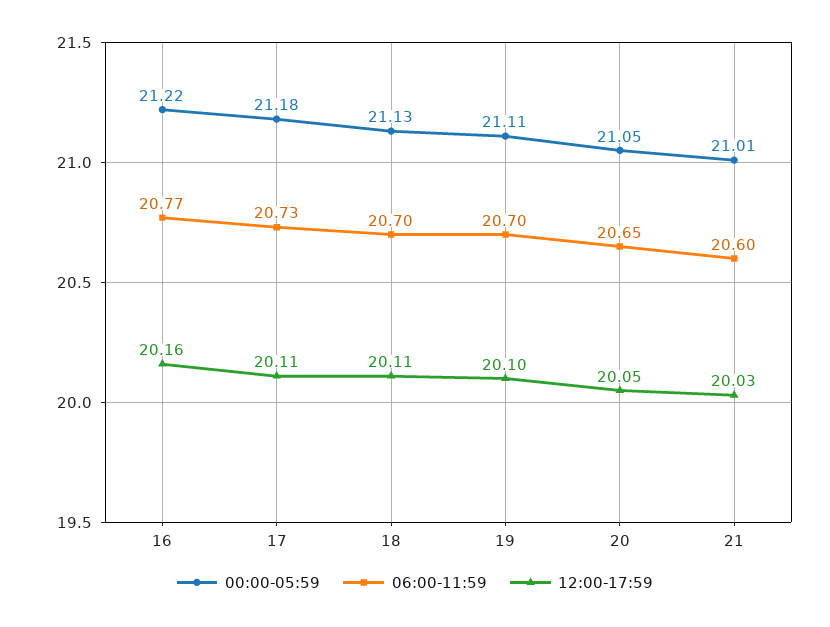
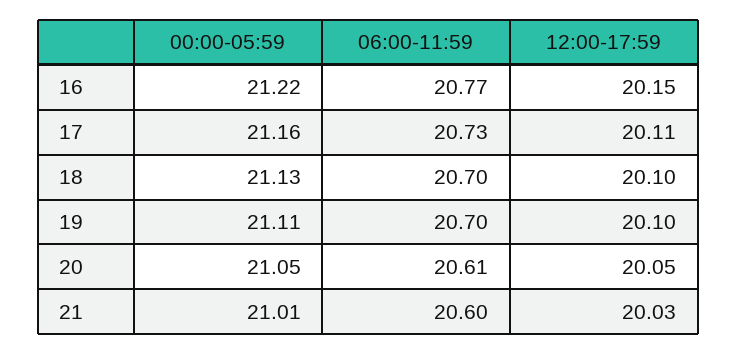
12:00-17:59, 16: 20.16 -> 20.15
00:00-05:59, 17: 21.18 -> 21.16
12:00-17:59, 18: 20.11 -> 20.1
06:00-11:59, 20: 20.65 -> 20.61

